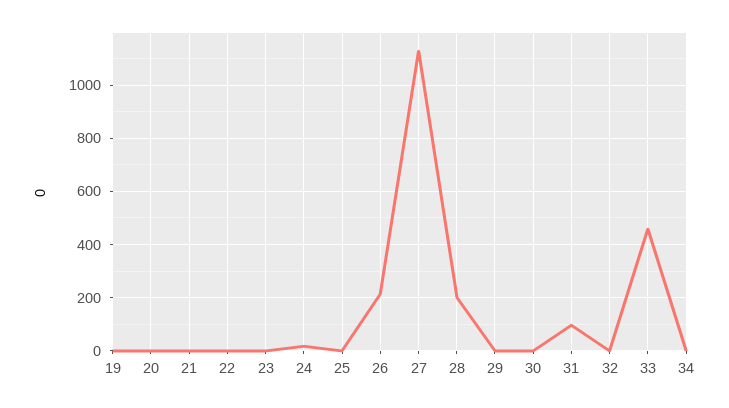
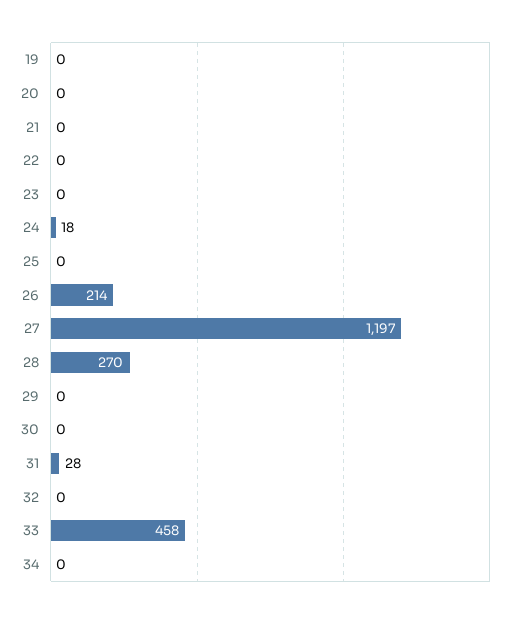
27: 1125 -> 1197
28: 200 -> 270
31: 100 -> 28

